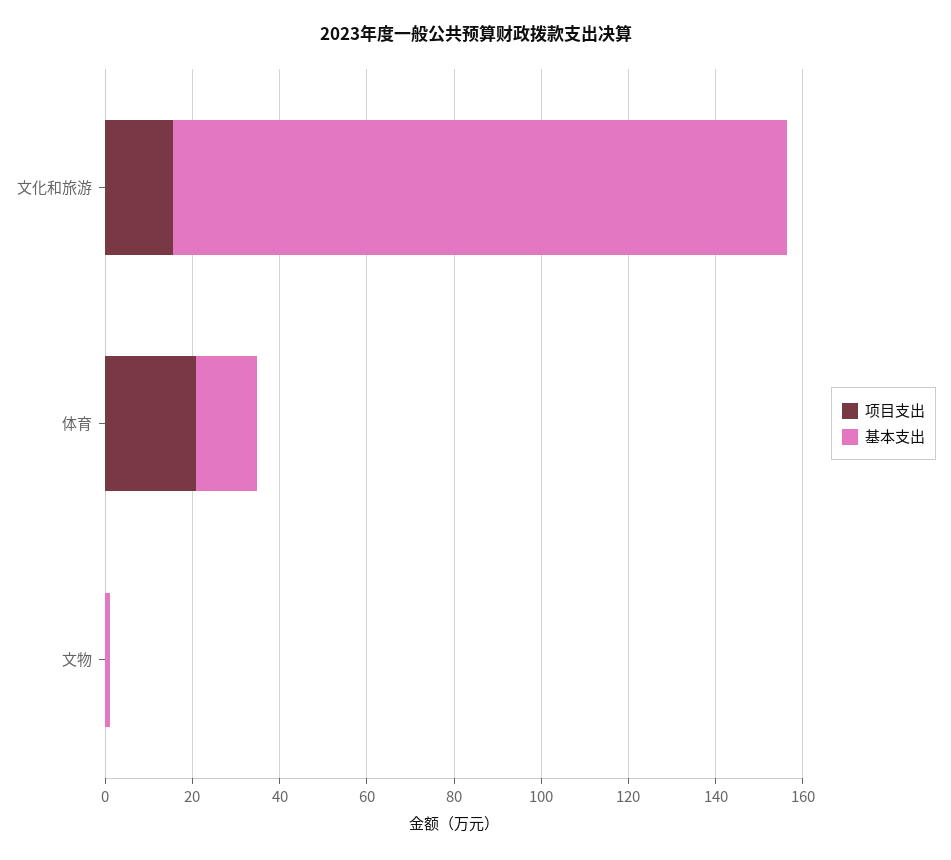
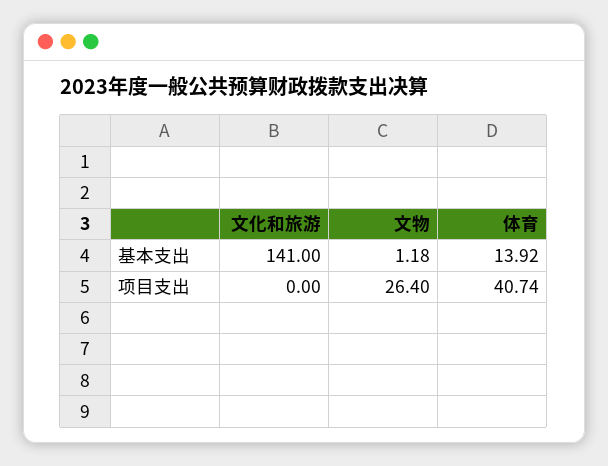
项目支出, 文化和旅游: 15 -> 0
项目支出, 体育: 20 -> 40.74
项目支出, 文物: 0 -> 26.4

